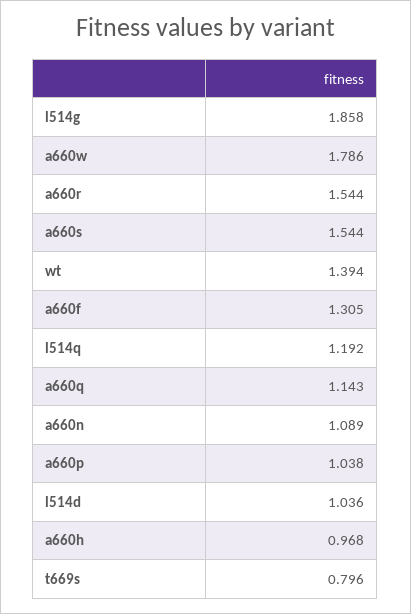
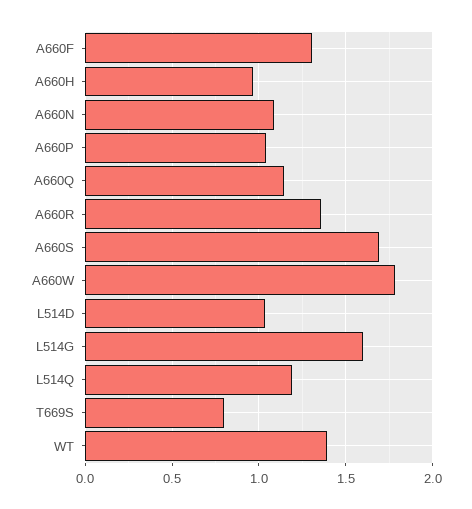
l514g: 1.858 -> 1.6
a660r: 1.544 -> 1.35
a660s: 1.544 -> 1.7

